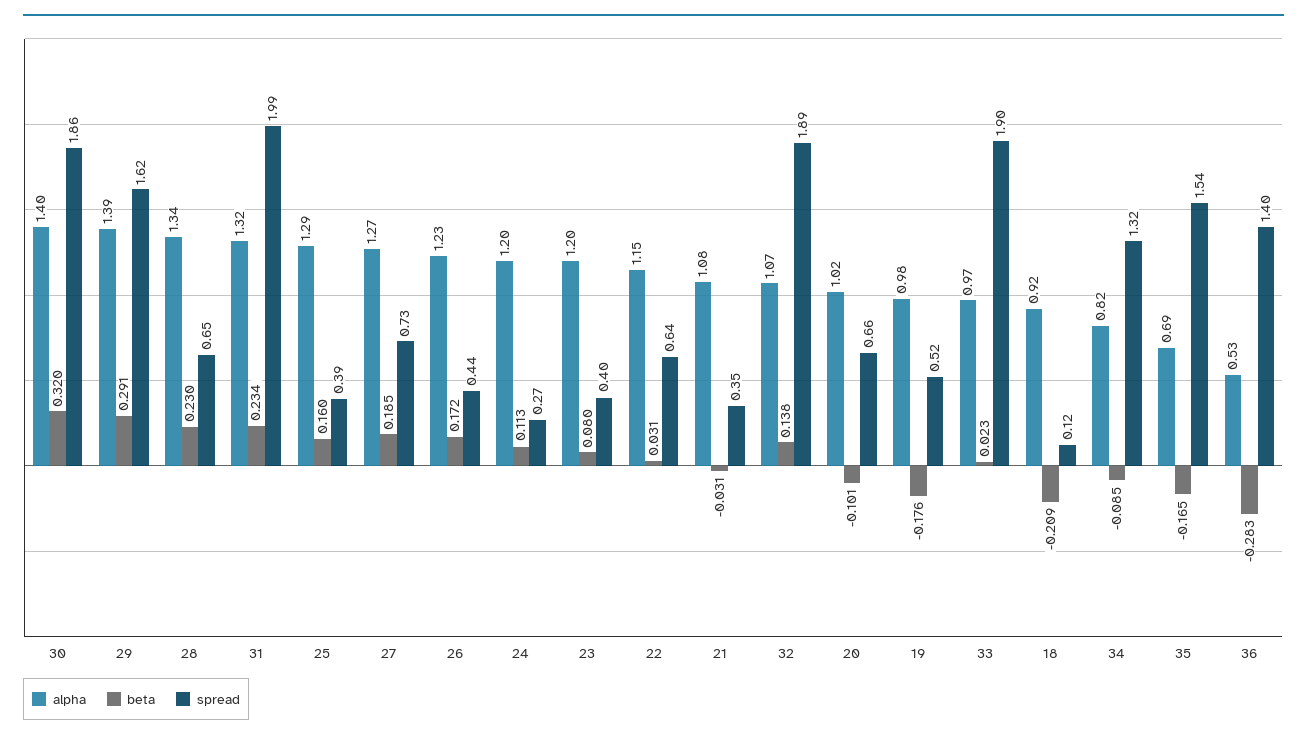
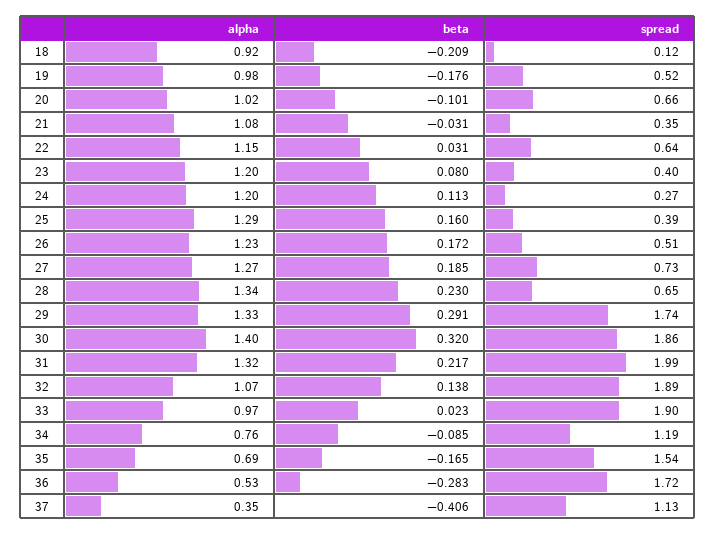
alpha, 29: 1.39 -> 1.33
spread, 29: 1.62 -> 1.74
beta, 31: 0.234 -> 0.217
spread, 26: 0.44 -> 0.51
alpha, 34: 0.82 -> 0.76
spread, 34: 1.32 -> 1.19
spread, 36: 1.4 -> 1.72
alpha, 37: none -> 0.35
beta, 37: none -> -0.406
spread, 37: none -> 1.13

